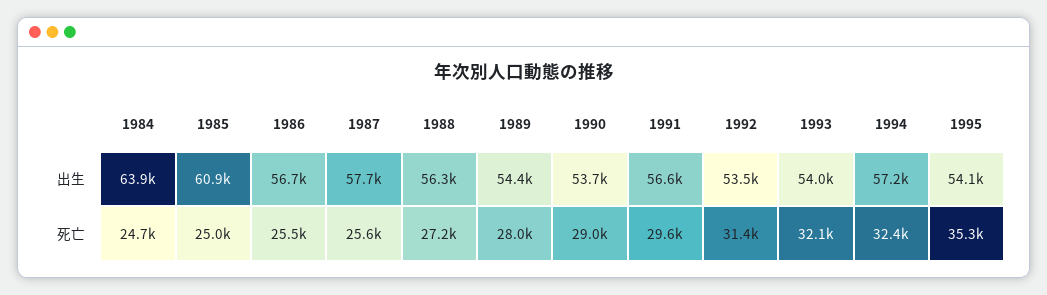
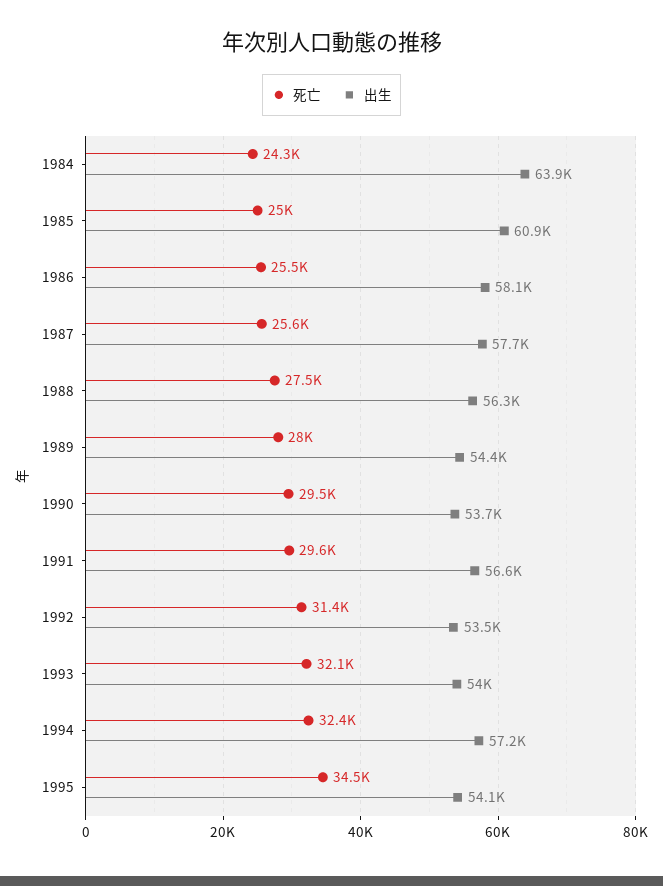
出生, 1986: 56700 -> 58100
死亡, 1984: 24700 -> 24300
死亡, 1988: 27200 -> 27500
死亡, 1990: 29000 -> 29500
死亡, 1995: 35300 -> 34500

